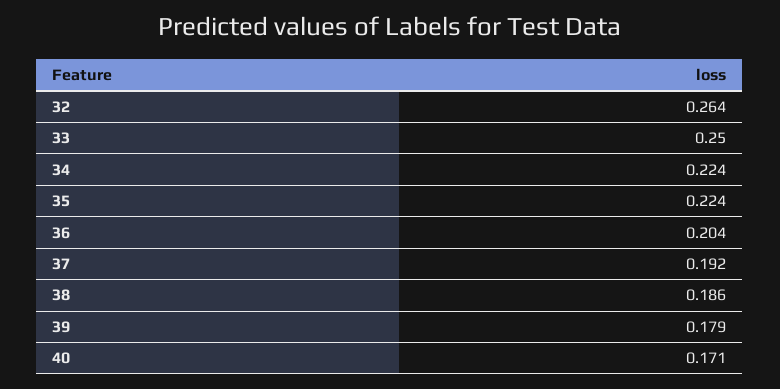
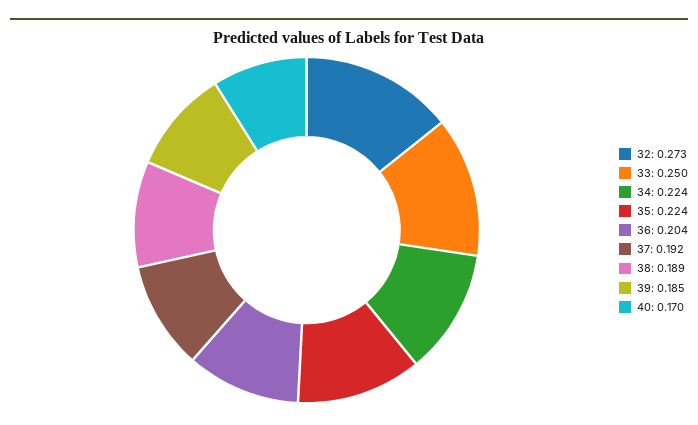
32: 0.264 -> 0.273
38: 0.186 -> 0.189
39: 0.179 -> 0.185
40: 0.171 -> 0.17

